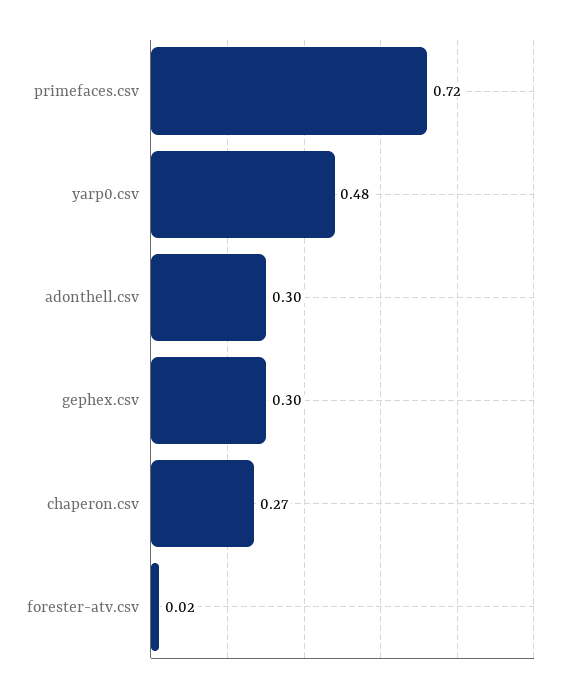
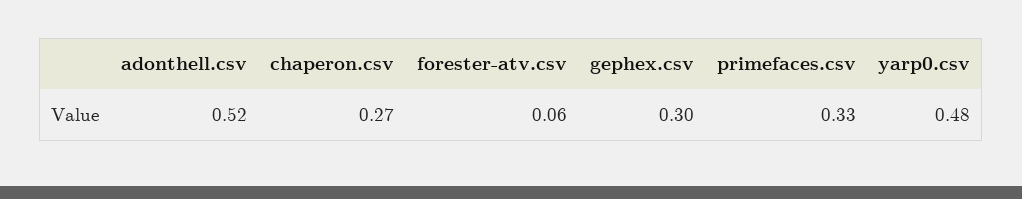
primefaces.csv: 0.72 -> 0.33
adonthell.csv: 0.3 -> 0.52
forester-atv.csv: 0.02 -> 0.06

